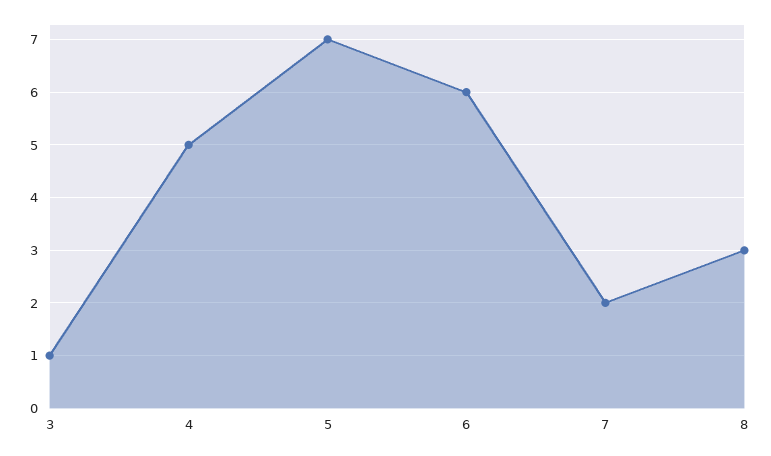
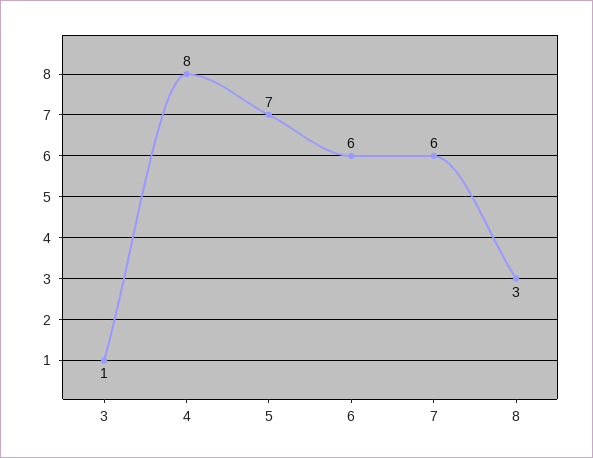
4: 5 -> 8
7: 2 -> 6

